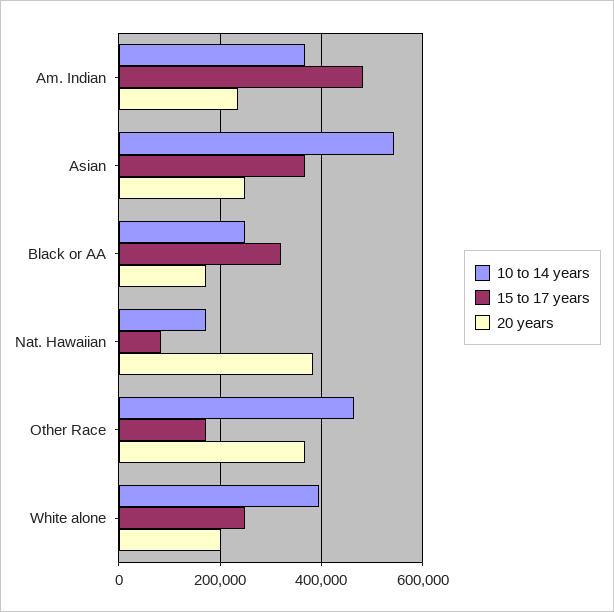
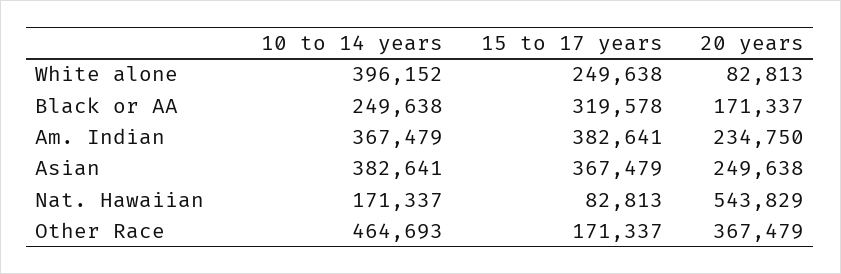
15 to 17 years, Am. Indian: 480000 -> 382641
10 to 14 years, Asian: 540000 -> 382641
20 years, Nat. Hawaiian: 380000 -> 543829
20 years, White alone: 200000 -> 82813

